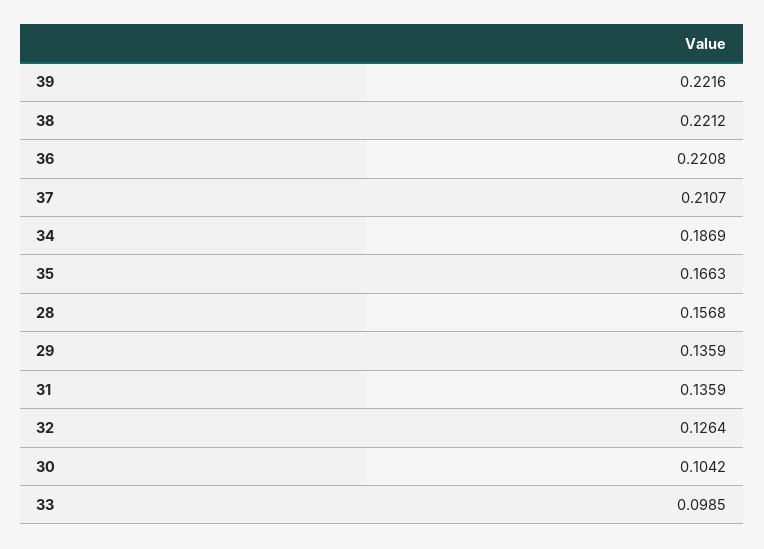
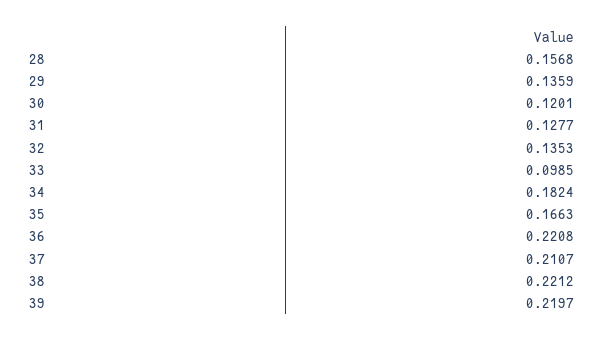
39: 0.2216 -> 0.2197
34: 0.1869 -> 0.1824
31: 0.1359 -> 0.1277
32: 0.1264 -> 0.1353
30: 0.1042 -> 0.1201

